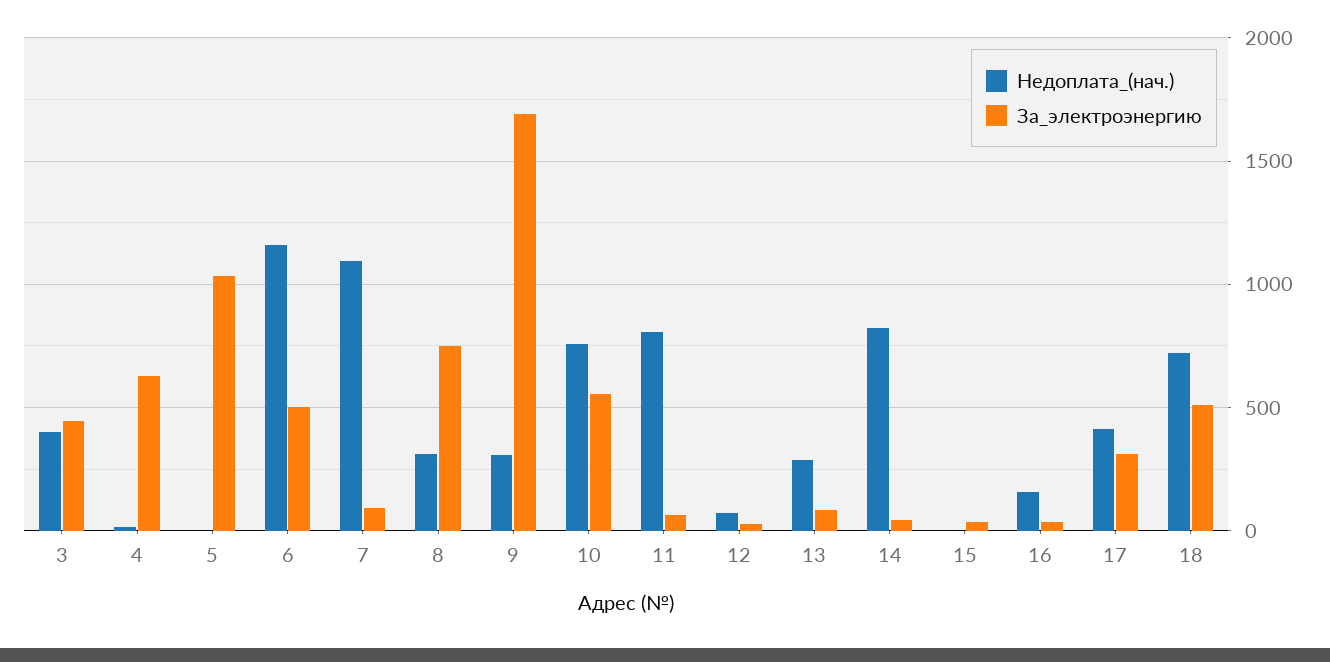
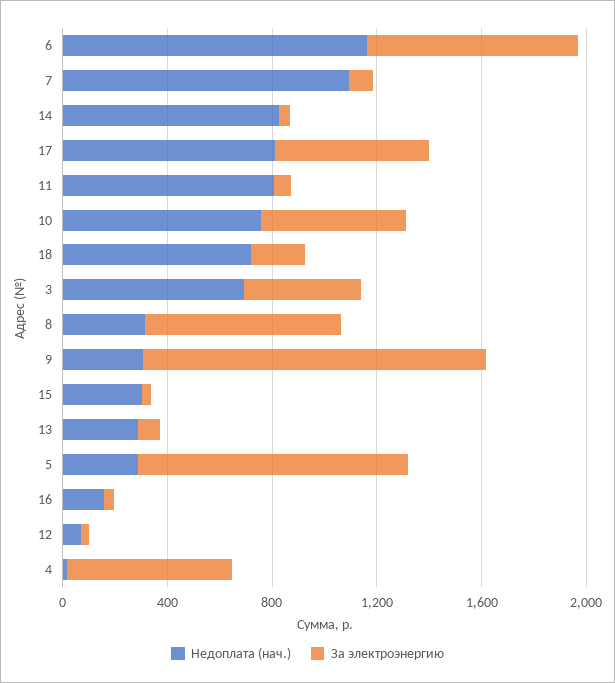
Недоплата_(нач.), 3: 400 -> 700
Недоплата_(нач.), 5: 0 -> 300
За_электроэнергию, 6: 500 -> 800
За_электроэнергию, 9: 1700 -> 1300
Недоплата_(нач.), 15: 0 -> 300
Недоплата_(нач.), 17: 400 -> 800
За_электроэнергию, 17: 300 -> 600
За_электроэнергию, 18: 500 -> 200

